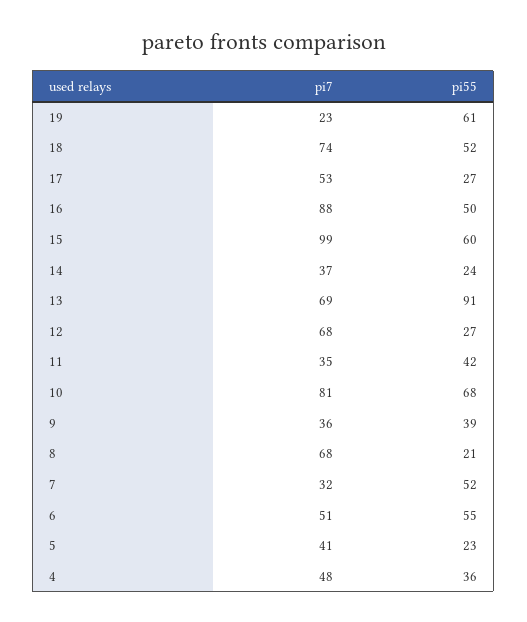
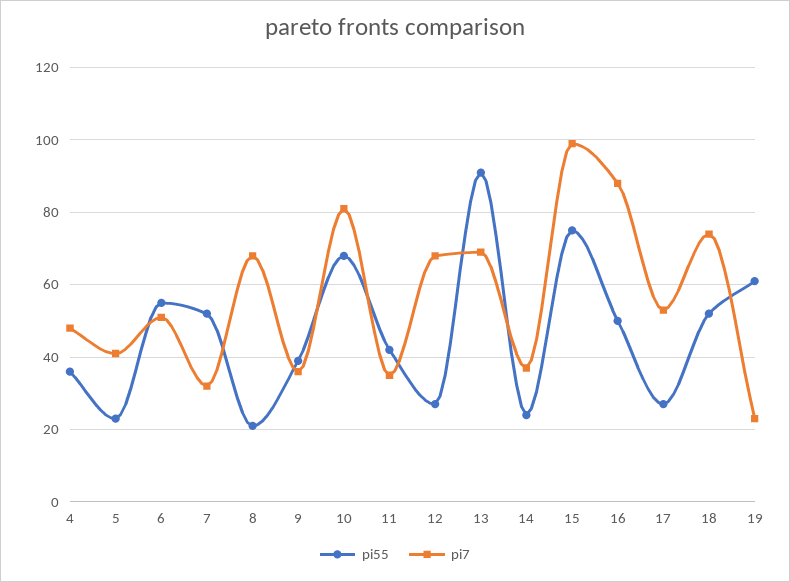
pi55, 15: 60 -> 75

